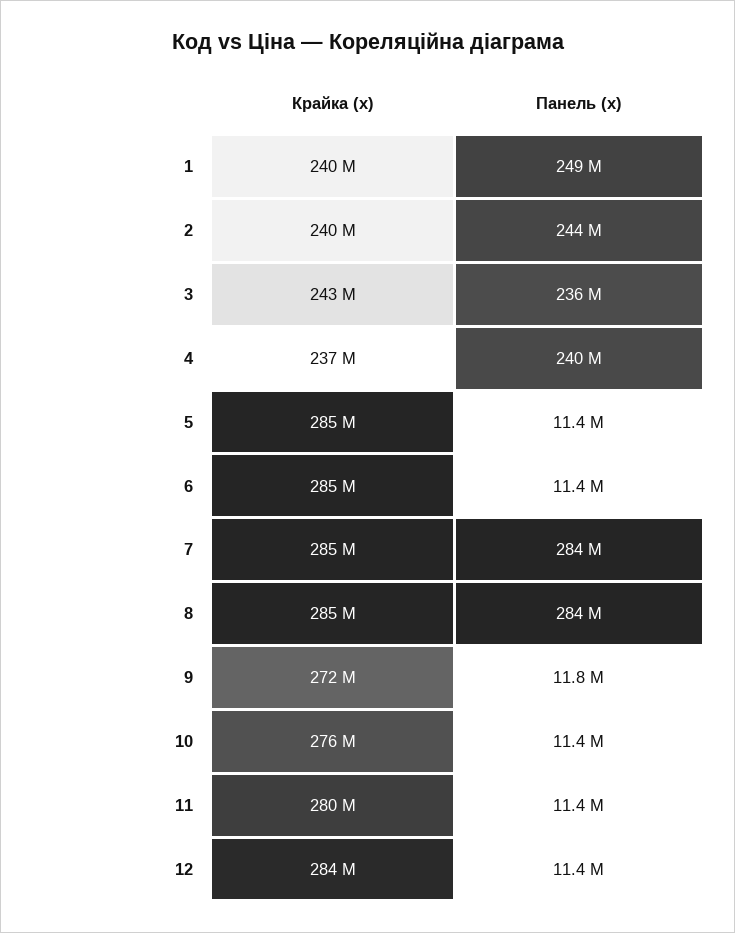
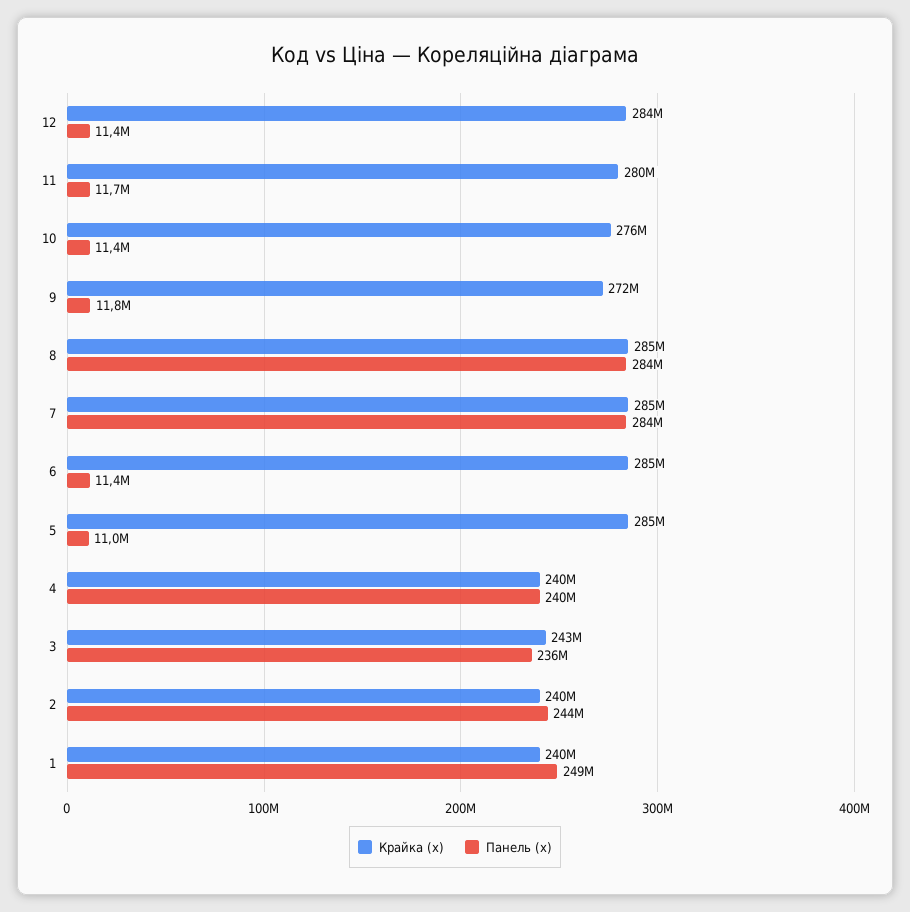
Крайка (x), 4: 237000000 -> 240000000
Панель (x), 5: 11400000 -> 11000000
Панель (x), 11: 11400000 -> 11700000

